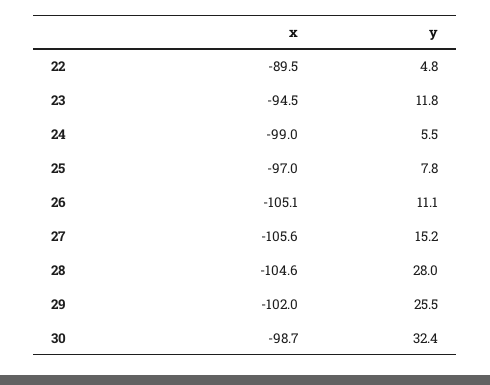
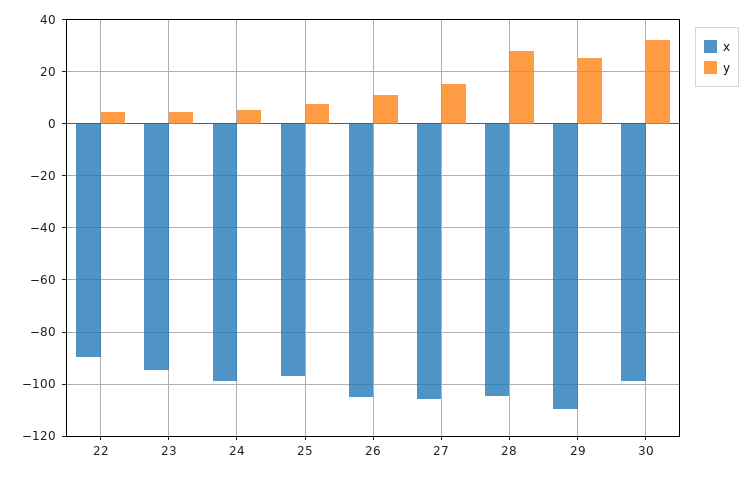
y, 23: 11.8 -> 5
x, 29: -102 -> -110

